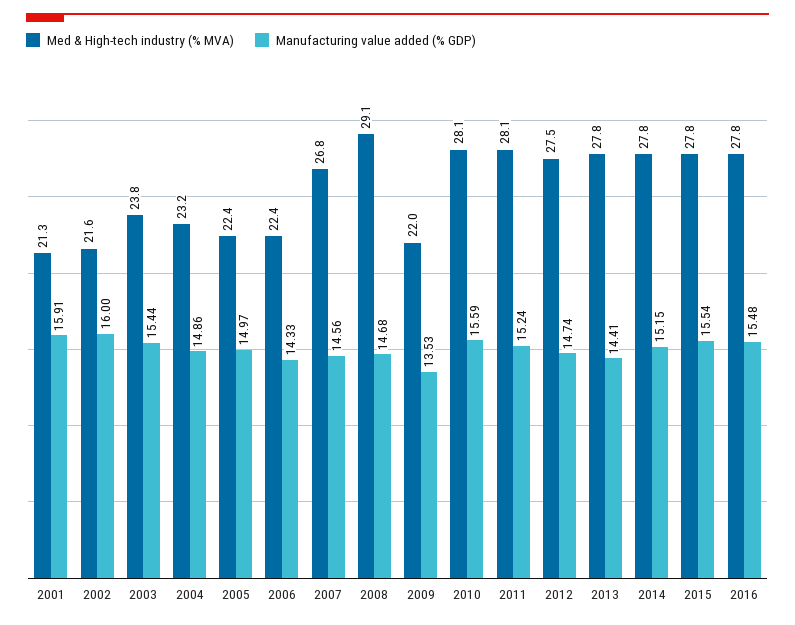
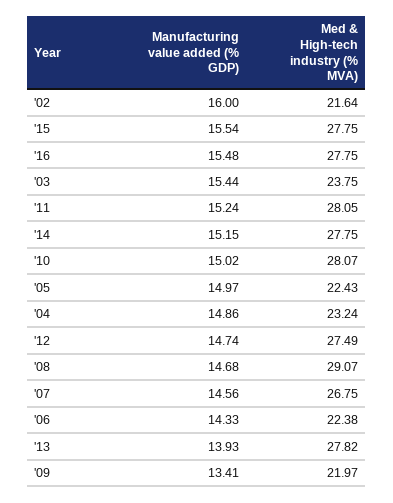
Med & High-tech industry (% MVA), 2001: 21.3 -> none
Manufacturing value added (% GDP), 2001: 15.91 -> none
Manufacturing value added (% GDP), 2009: 13.53 -> 13.41
Manufacturing value added (% GDP), 2010: 15.59 -> 15.02
Manufacturing value added (% GDP), 2013: 14.41 -> 13.93

